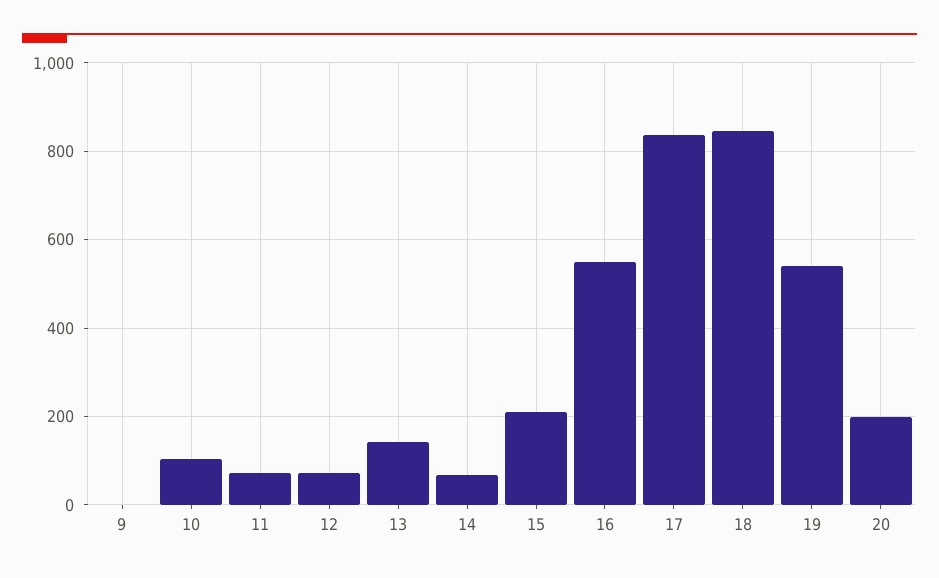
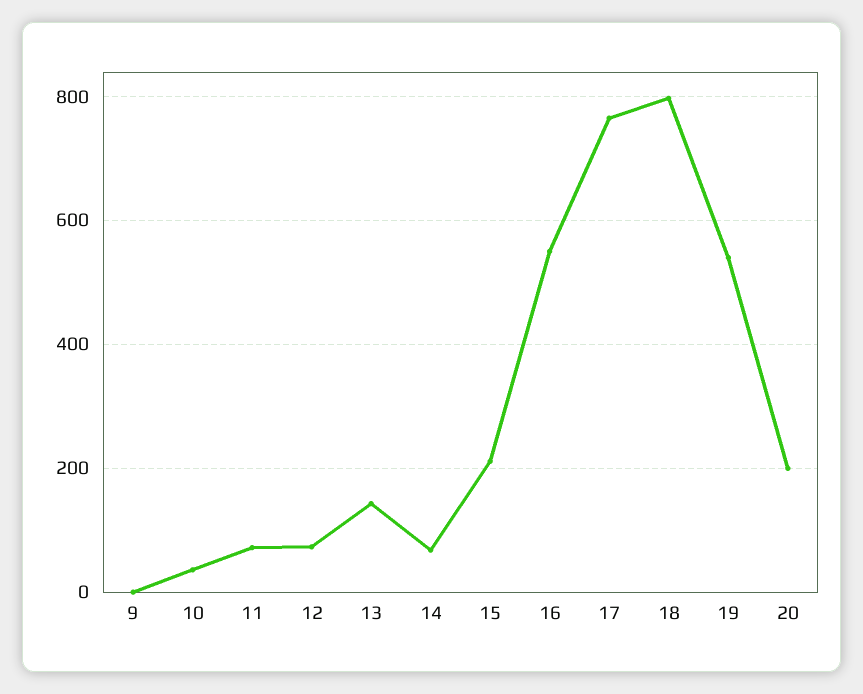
10: 100 -> 40
17: 840 -> 760
18: 840 -> 800

